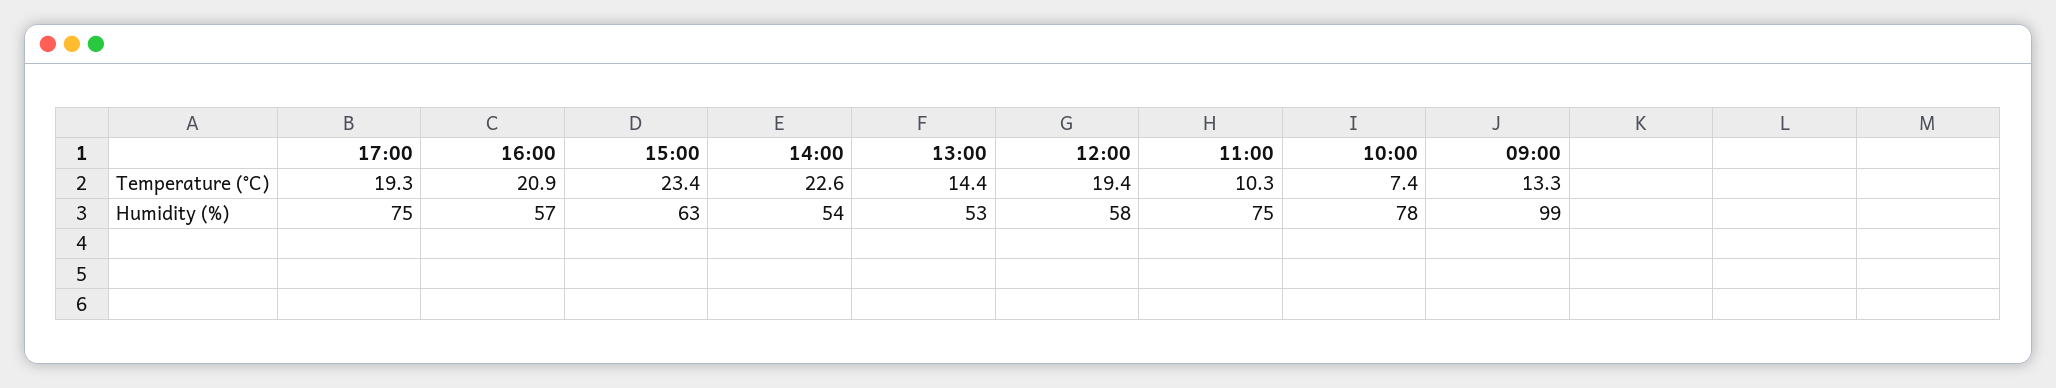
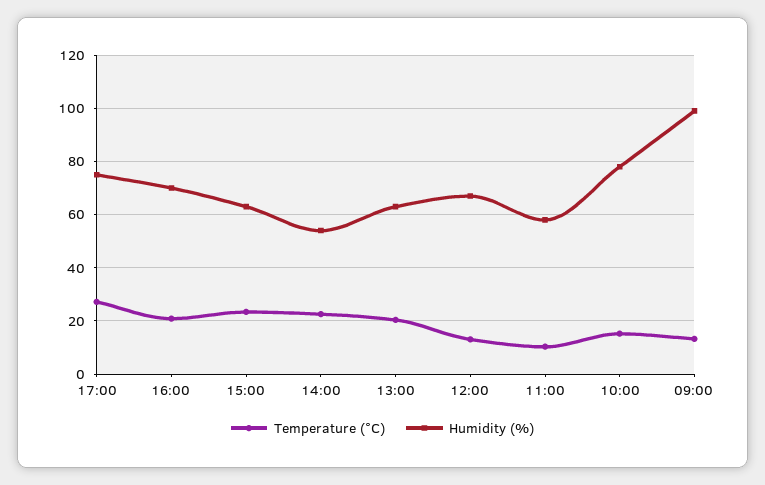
Temperature (°C), 17:00: 19.3 -> 27.5
Temperature (°C), 13:00: 14.4 -> 20
Temperature (°C), 12:00: 19.4 -> 12.5
Temperature (°C), 10:00: 7.4 -> 15
Humidity (%), 16:00: 57 -> 70
Humidity (%), 13:00: 53 -> 62.5
Humidity (%), 12:00: 58 -> 67.5
Humidity (%), 11:00: 75 -> 57.5

